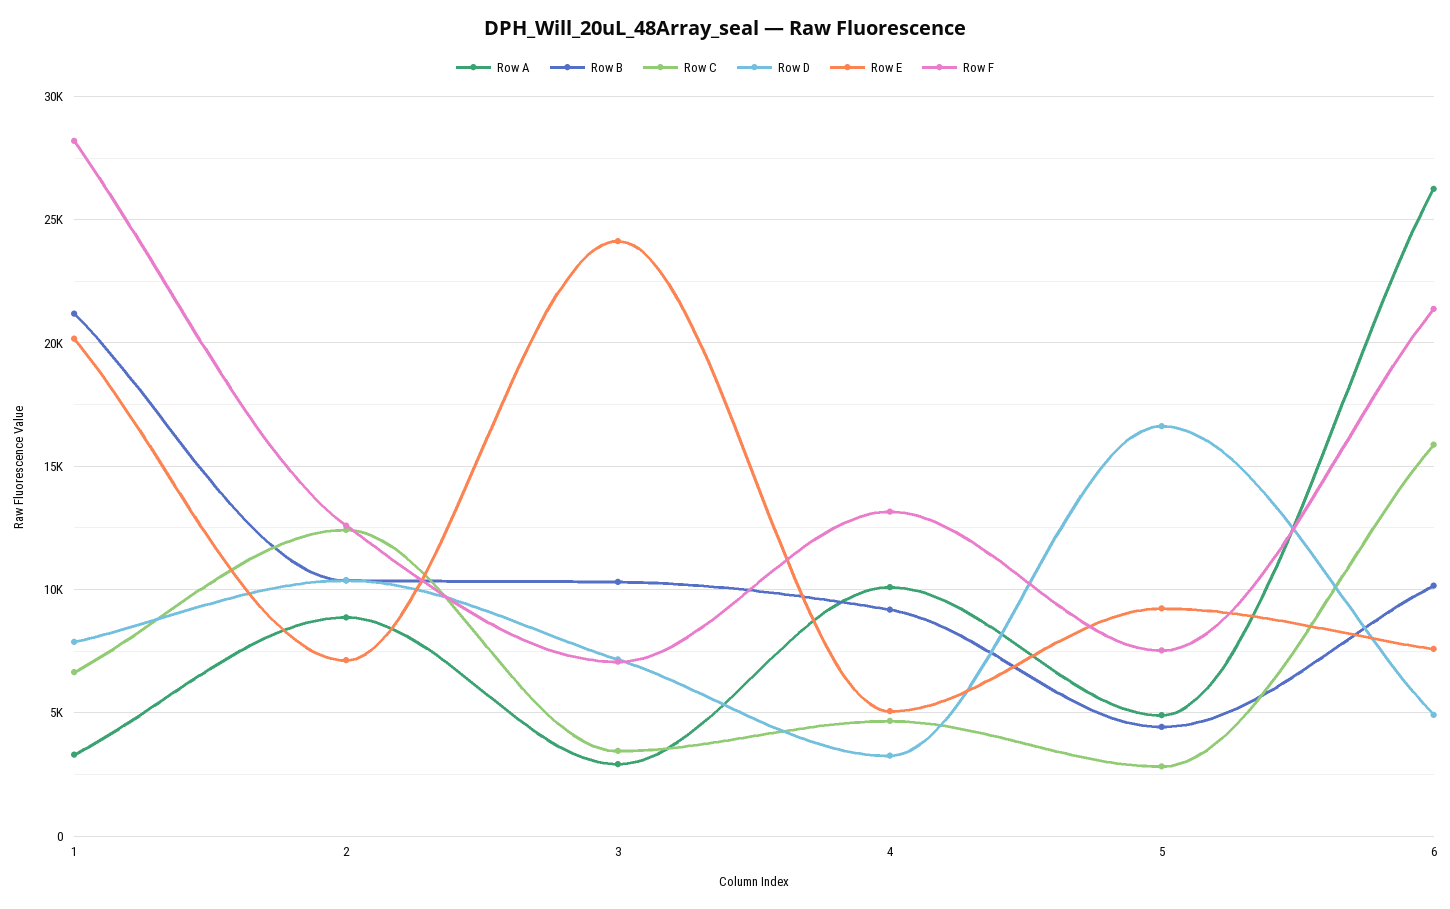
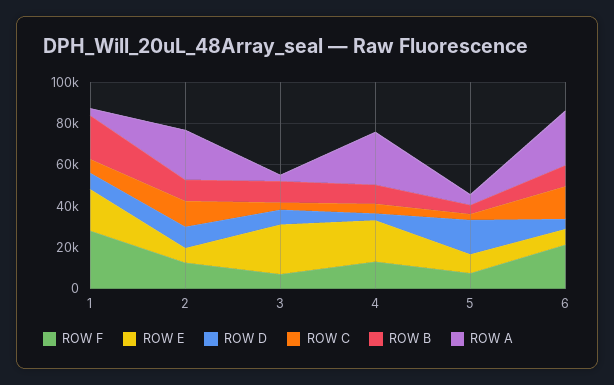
Row A, 2: 9000 -> 25000
Row A, 4: 10000 -> 25000
Row E, 4: 5000 -> 20000

